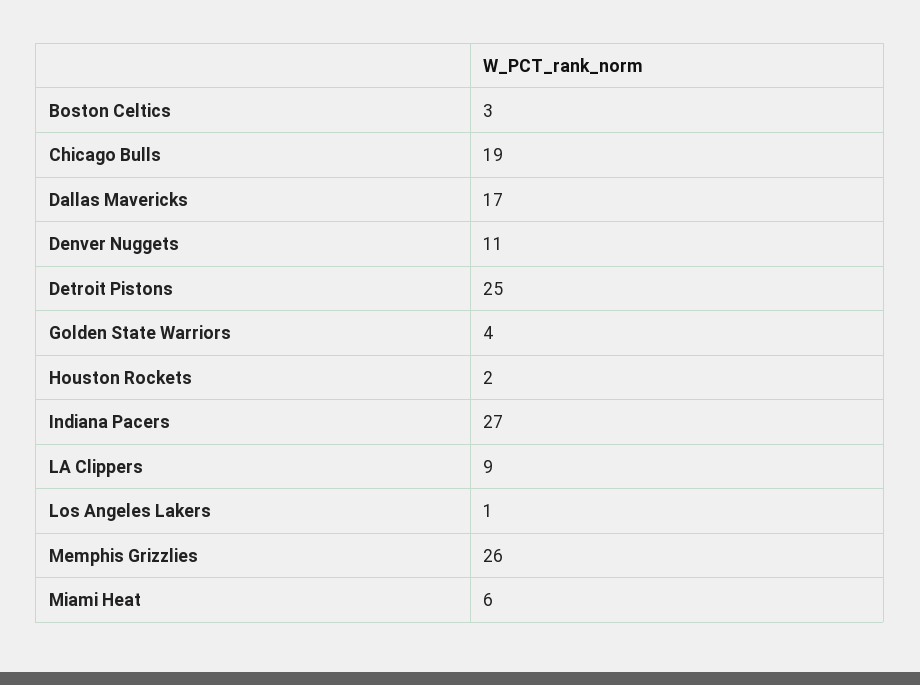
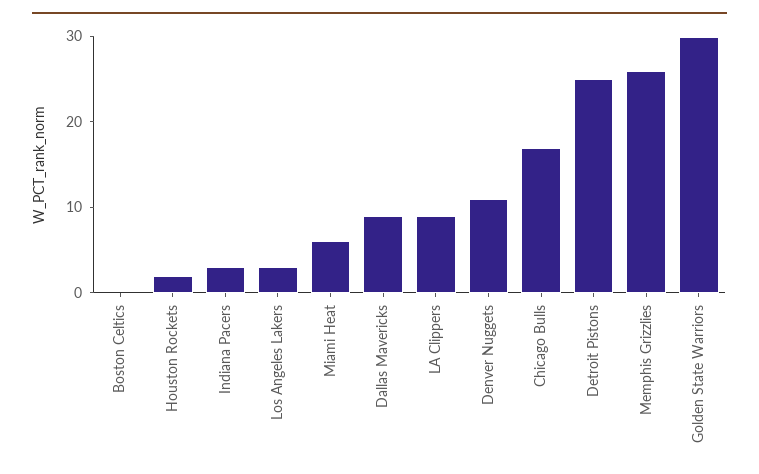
Boston Celtics: 3 -> 0
Chicago Bulls: 19 -> 17
Dallas Mavericks: 17 -> 9
Golden State Warriors: 4 -> 30
Indiana Pacers: 27 -> 3
Los Angeles Lakers: 1 -> 3

